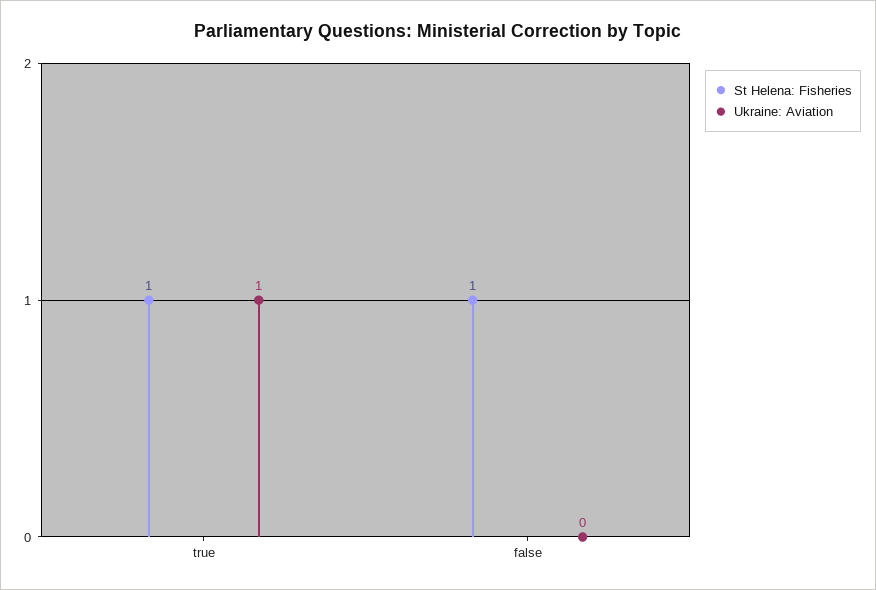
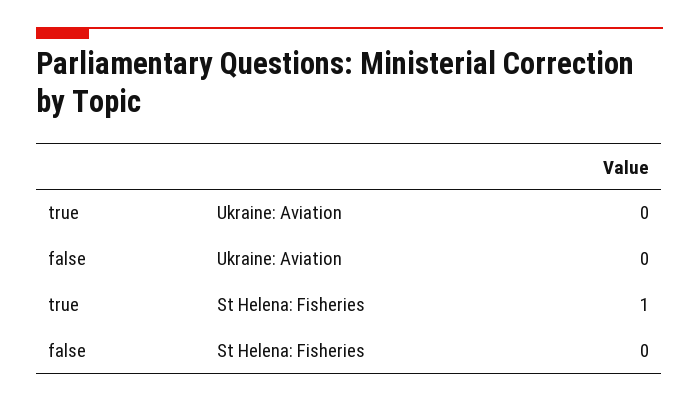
Ukraine: Aviation, true: 1 -> 0
St Helena: Fisheries, false: 1 -> 0

